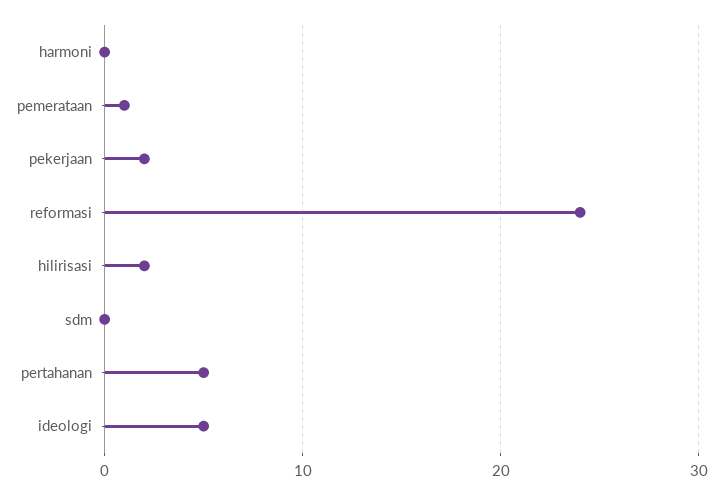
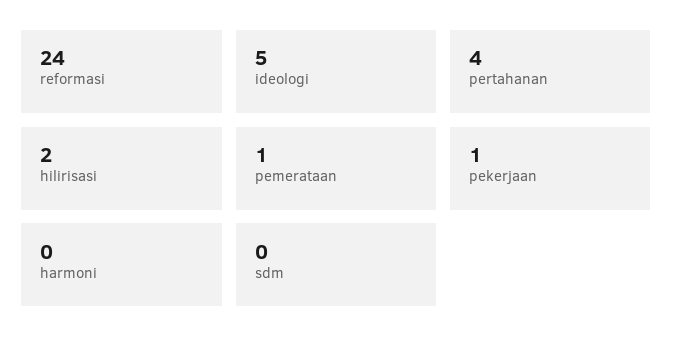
pekerjaan: 2 -> 1
pertahanan: 5 -> 4

